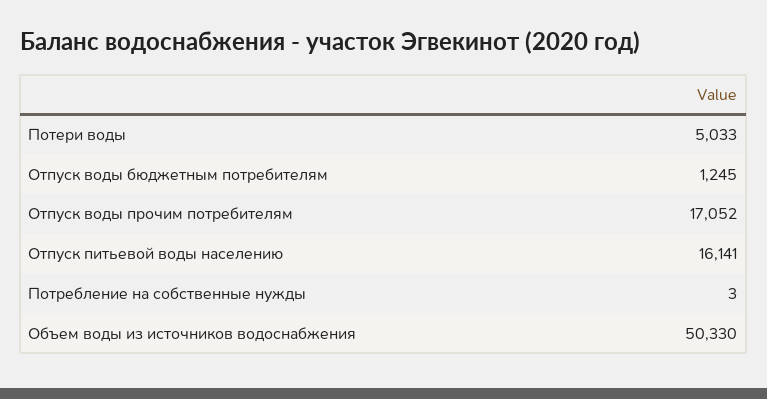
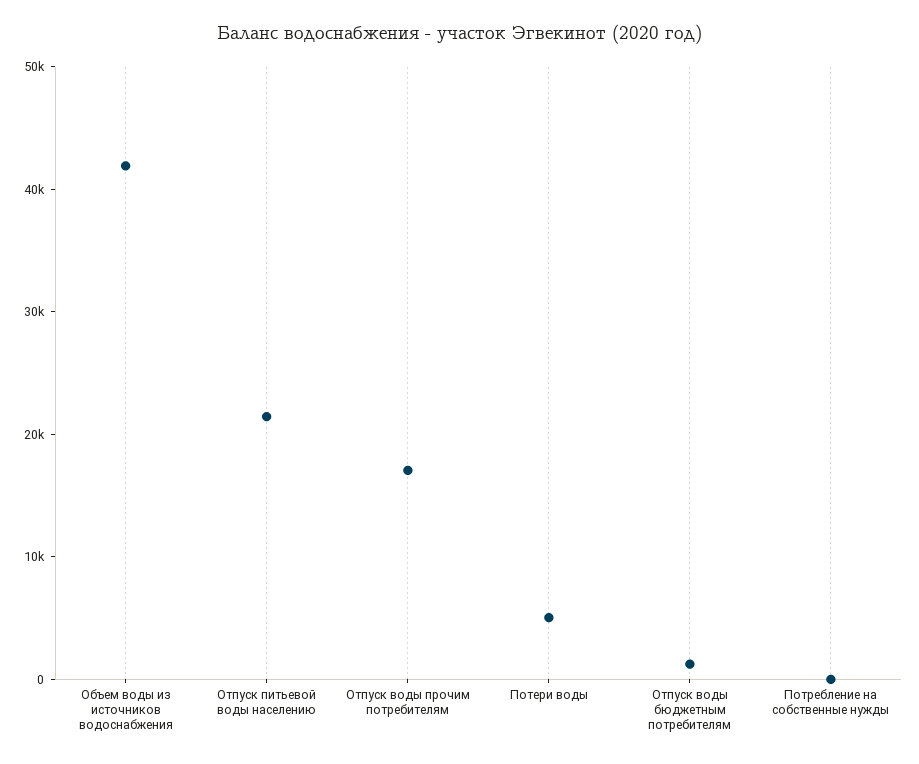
Отпуск питьевой воды населению: 16141 -> 22000
Объем воды из источников водоснабжения: 50330 -> 42000

